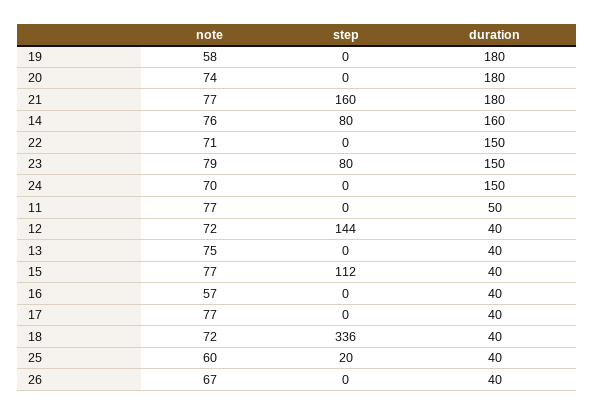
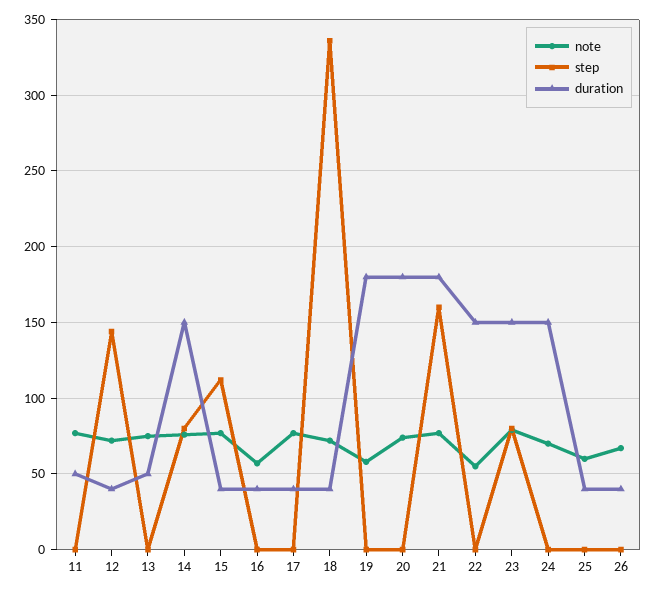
duration, 14: 160 -> 150
note, 22: 71 -> 55
duration, 13: 40 -> 50
step, 25: 20 -> 0

